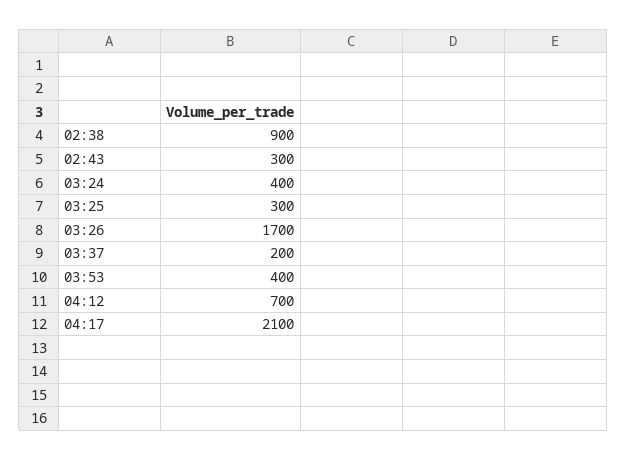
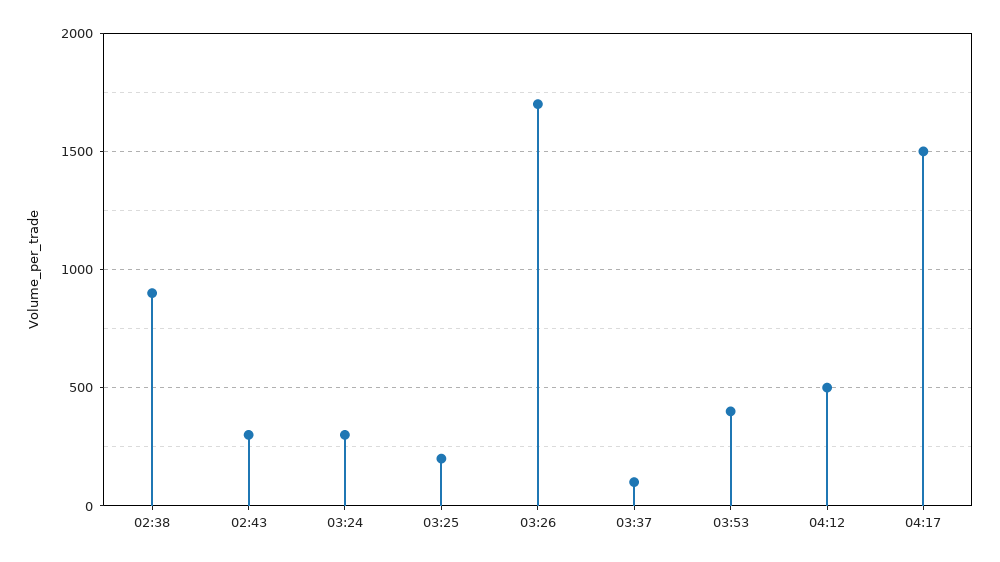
03:24: 400 -> 300
03:25: 300 -> 200
03:37: 200 -> 100
04:12: 700 -> 500
04:17: 2100 -> 1500

